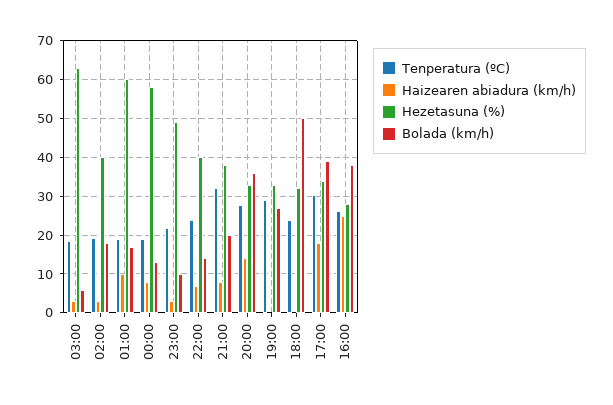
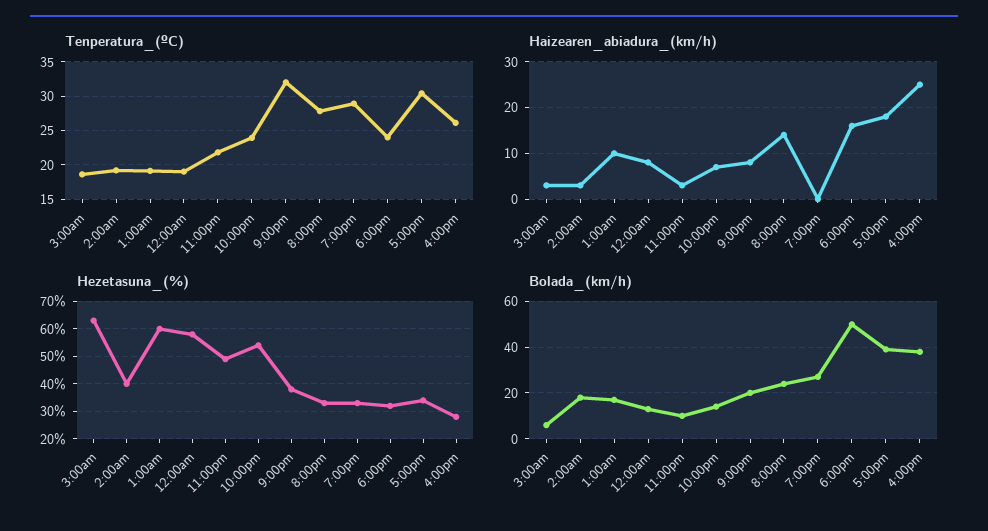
Hezetasuna (%), 22:00: 40 -> 55
Bolada (km/h), 20:00: 36 -> 25
Haizearen abiadura (km/h), 18:00: 0 -> 15

